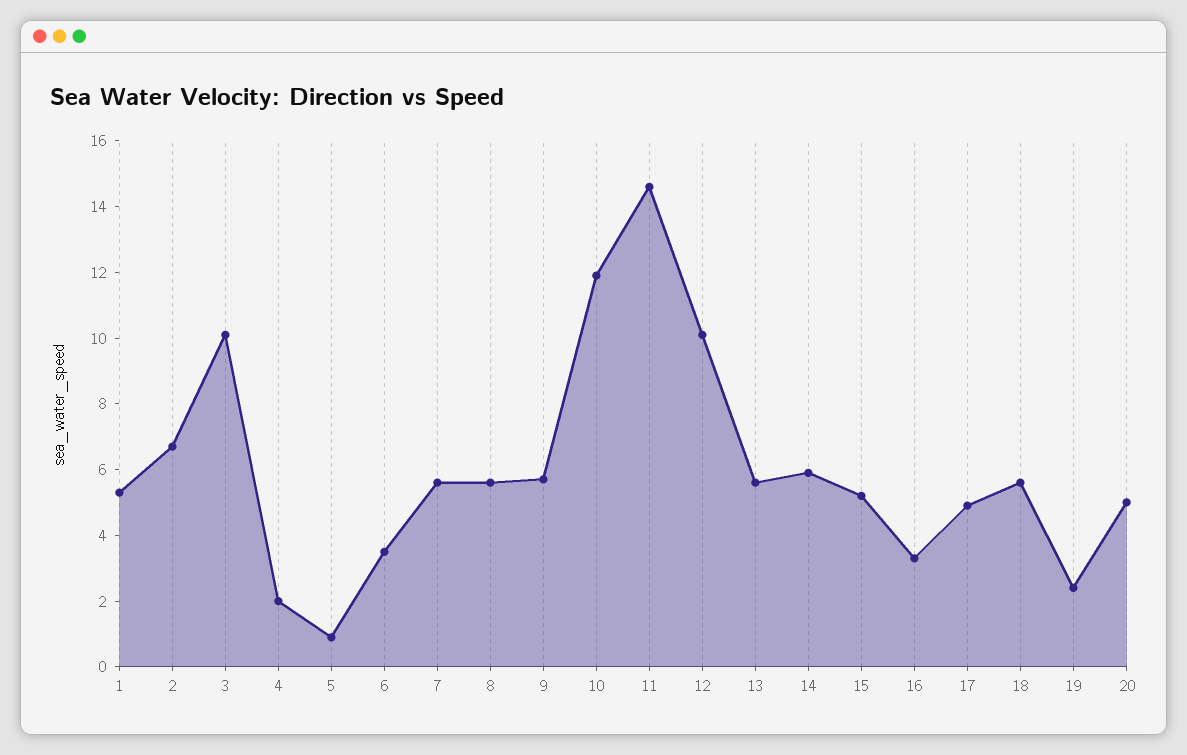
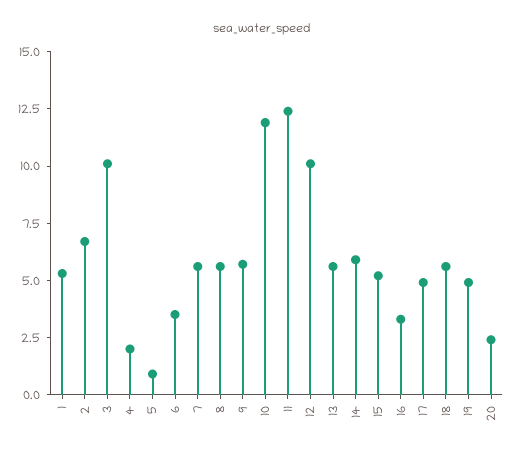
11: 14.5 -> 12.5
19: 2.5 -> 5
20: 5 -> 2.5

